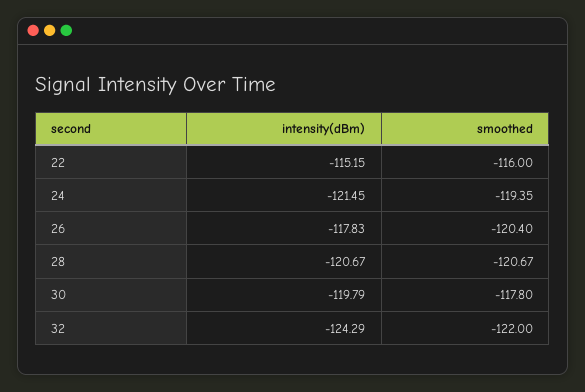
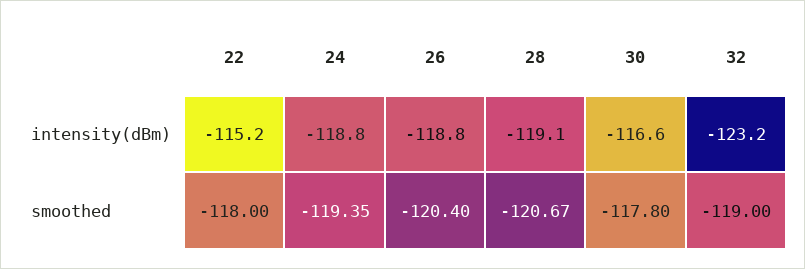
smoothed, 22: -116 -> -118
intensity(dBm), 24: -121.45 -> -118.8
intensity(dBm), 26: -117.83 -> -118.8
intensity(dBm), 28: -120.67 -> -119.1
intensity(dBm), 30: -119.79 -> -116.6
intensity(dBm), 32: -124.29 -> -123.2
smoothed, 32: -122 -> -119

